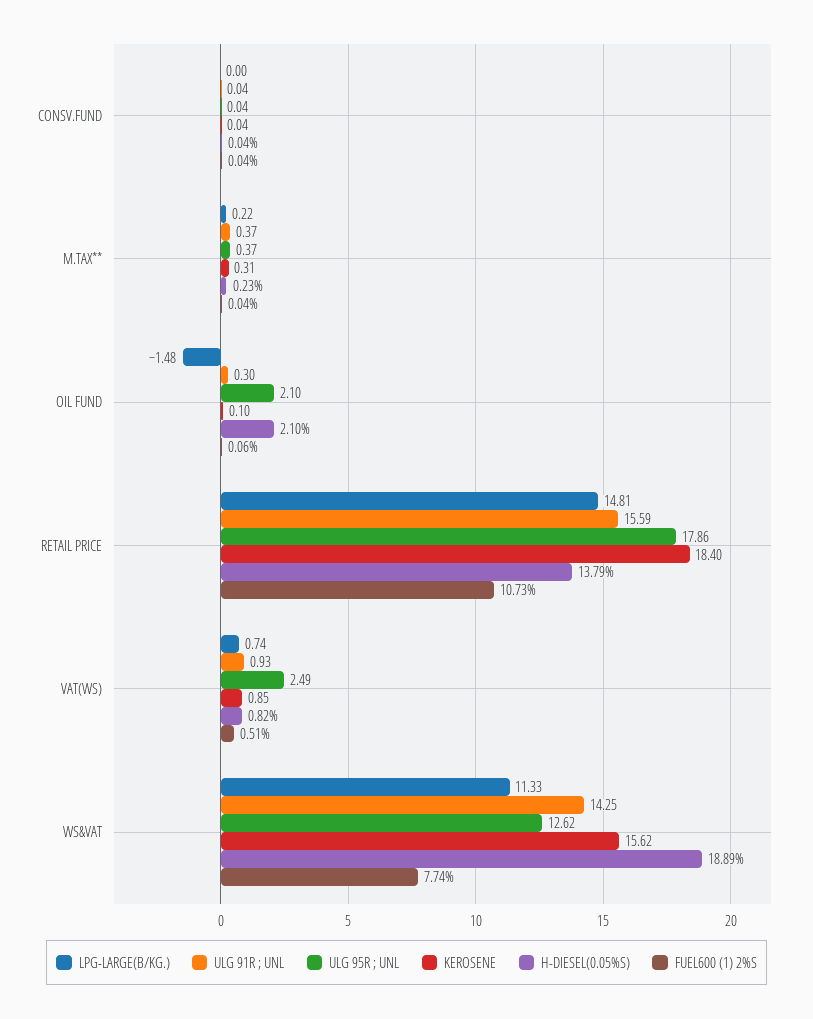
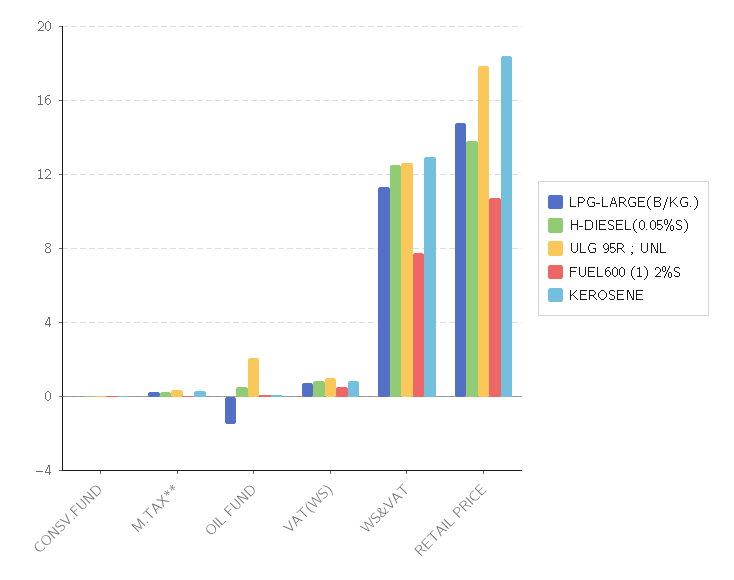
ULG 91R ; UNL, CONSV.FUND: 0.04 -> none
ULG 91R ; UNL, M.TAX**: 0.37 -> none
ULG 91R ; UNL, OIL FUND: 0.3 -> none
H-DIESEL(0.05%S), OIL FUND: 2.1 -> 0.5
ULG 91R ; UNL, RETAIL PRICE: 15.59 -> none
ULG 91R ; UNL, VAT(WS): 0.93 -> none
ULG 95R ; UNL, VAT(WS): 2.49 -> 1
ULG 91R ; UNL, WS&VAT: 14.25 -> none
KEROSENE, WS&VAT: 15.62 -> 13
H-DIESEL(0.05%S), WS&VAT: 18.89 -> 12.5

